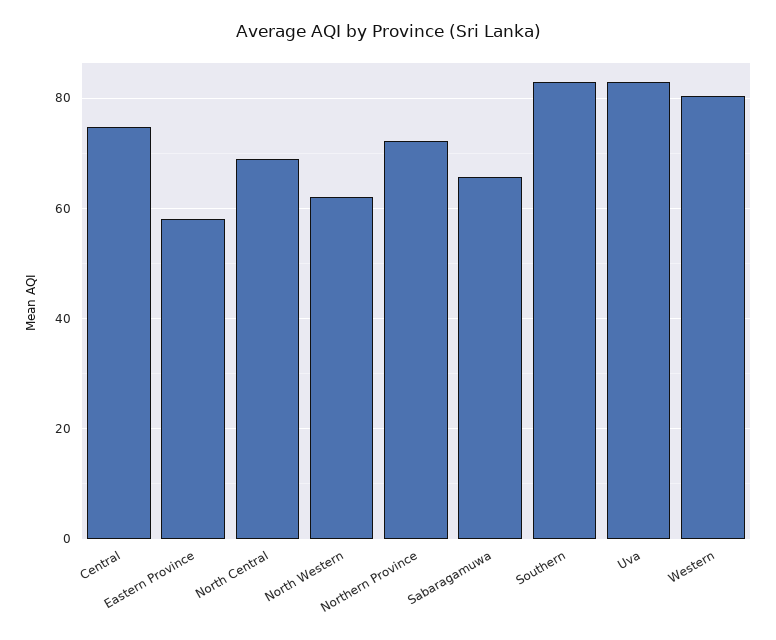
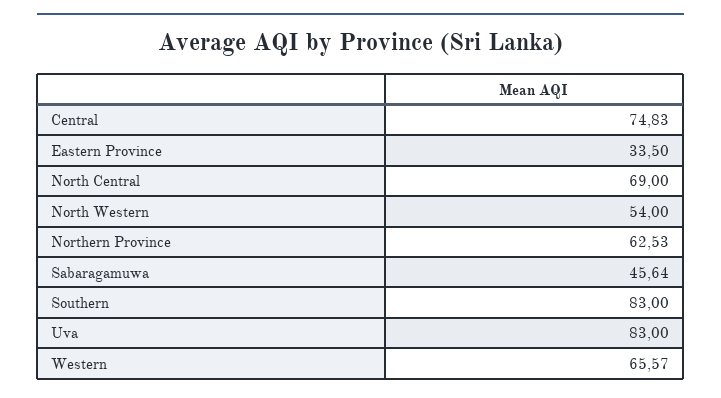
Eastern Province: 58 -> 33.5
North Western: 62 -> 54
Northern Province: 72 -> 62.53
Sabaragamuwa: 66 -> 45.64
Western: 80 -> 65.57

